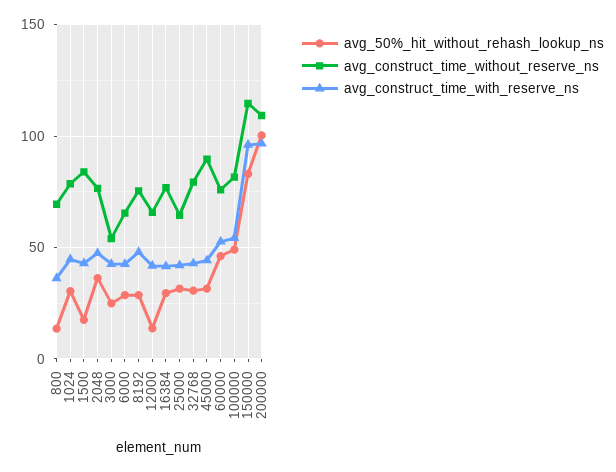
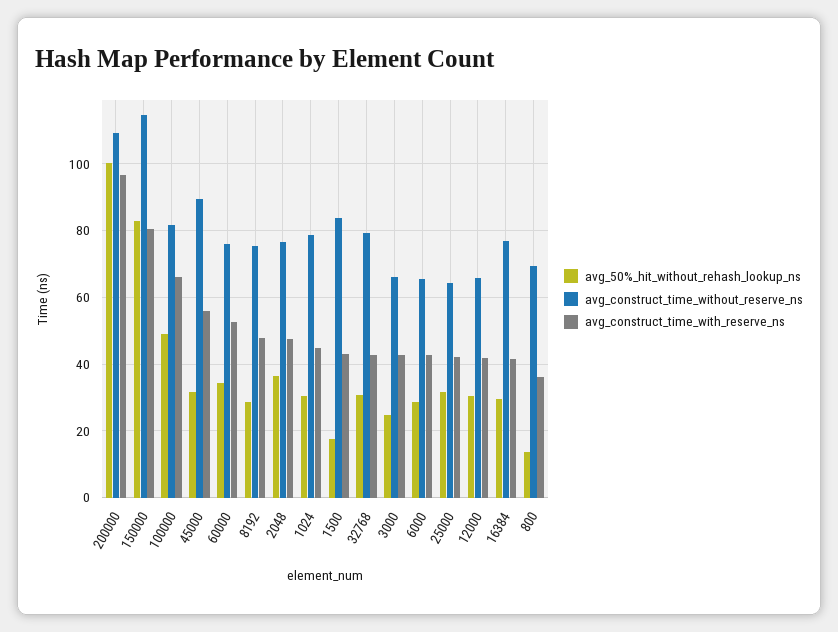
avg_construct_time_without_reserve_ns, 3000: 55 -> 66
avg_50%_hit_without_rehash_lookup_ns, 12000: 15 -> 30
avg_construct_time_with_reserve_ns, 45000: 45 -> 56
avg_50%_hit_without_rehash_lookup_ns, 60000: 45 -> 34
avg_construct_time_with_reserve_ns, 100000: 55 -> 66
avg_construct_time_with_reserve_ns, 150000: 95 -> 80

